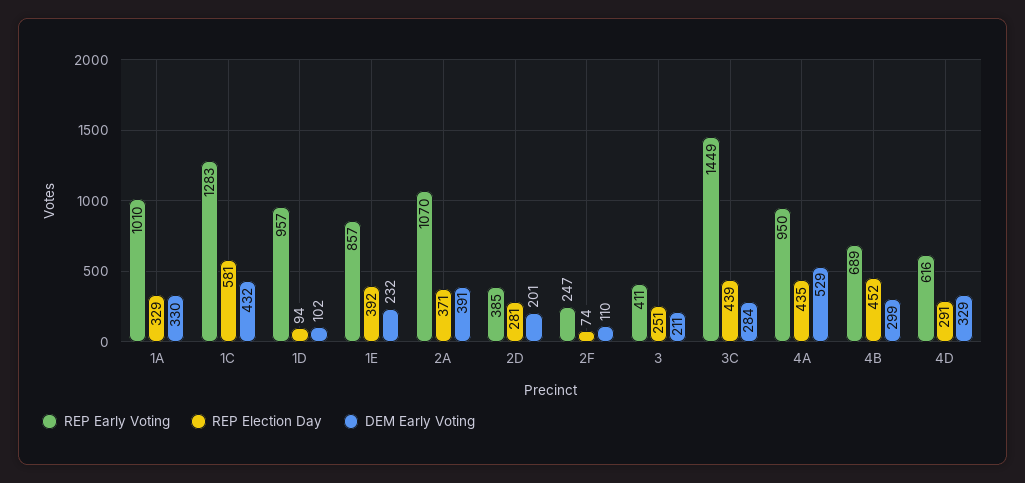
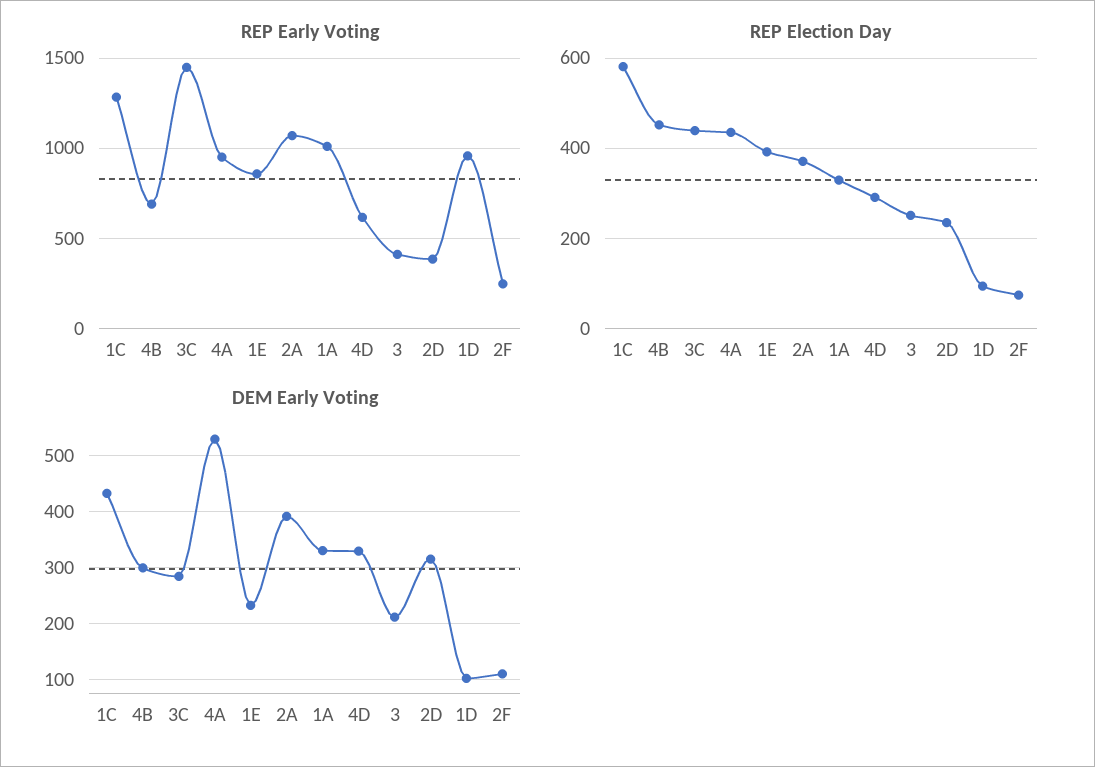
REP Election Day, 2D: 281 -> 240
DEM Early Voting, 2D: 201 -> 320

